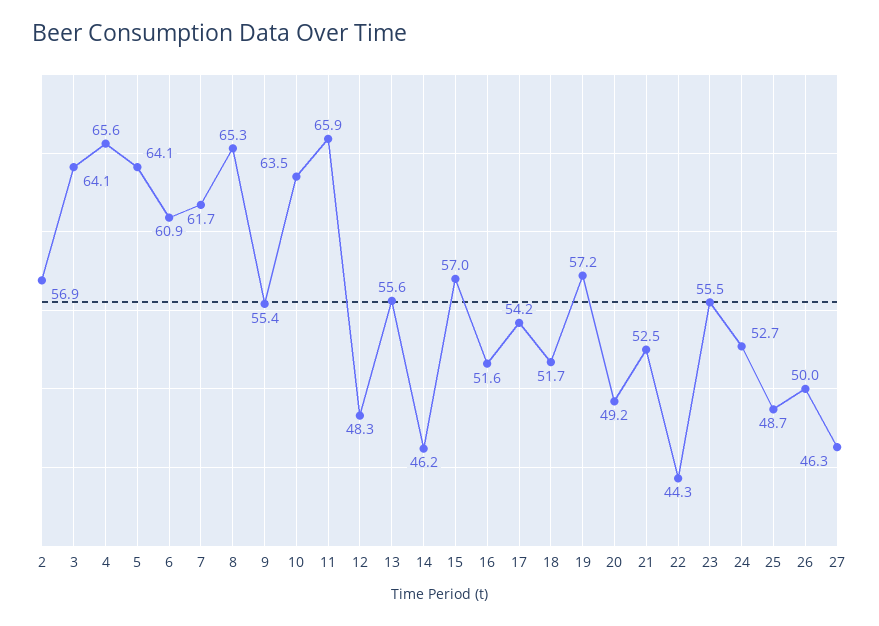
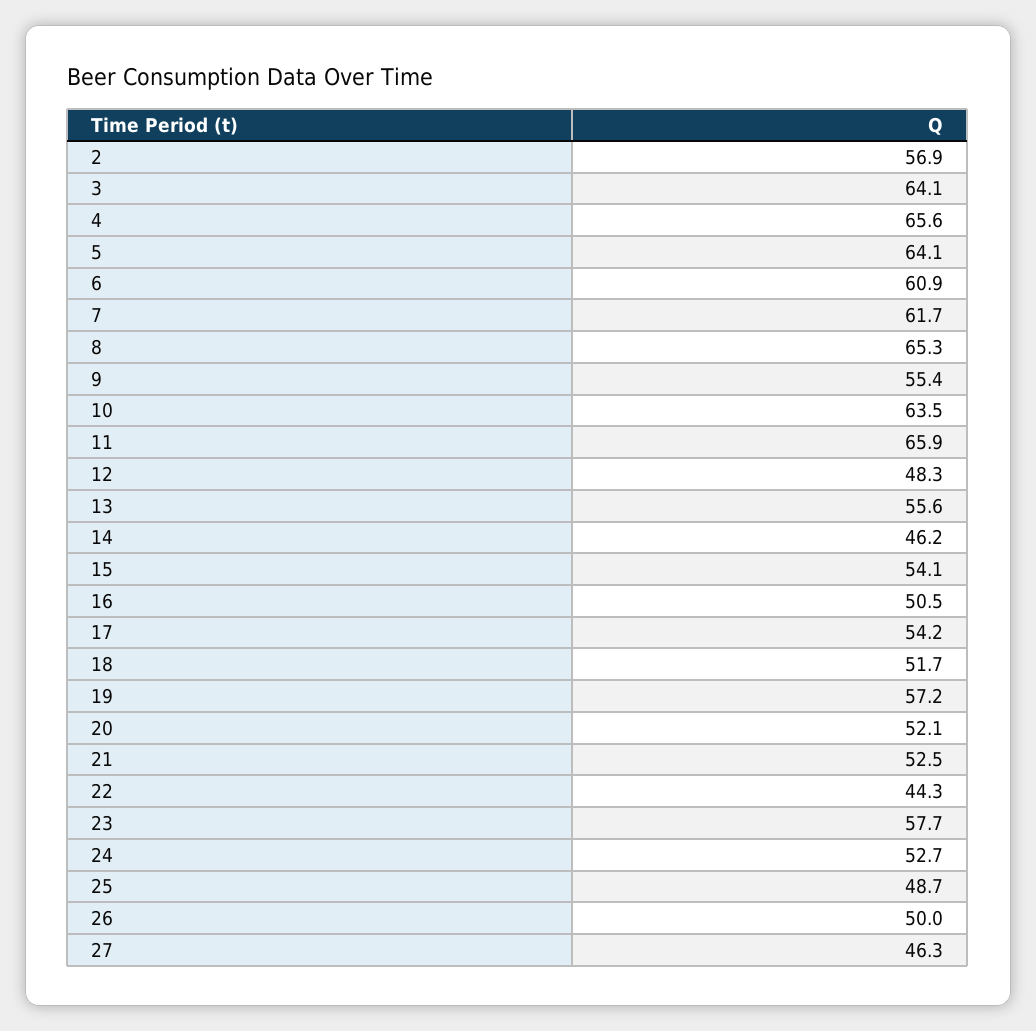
15: 57 -> 54.1
16: 51.6 -> 50.5
20: 49.2 -> 52.1
23: 55.5 -> 57.7

